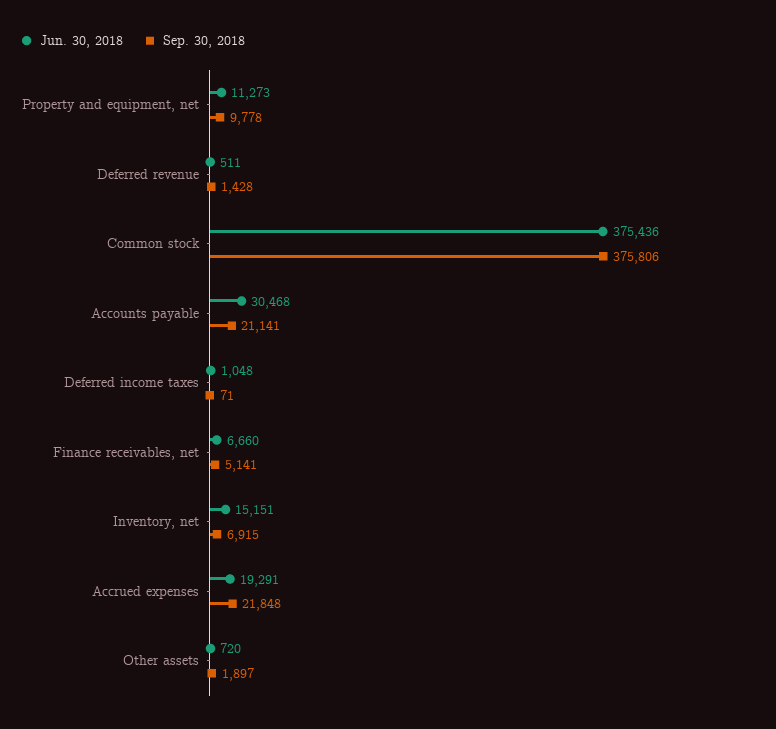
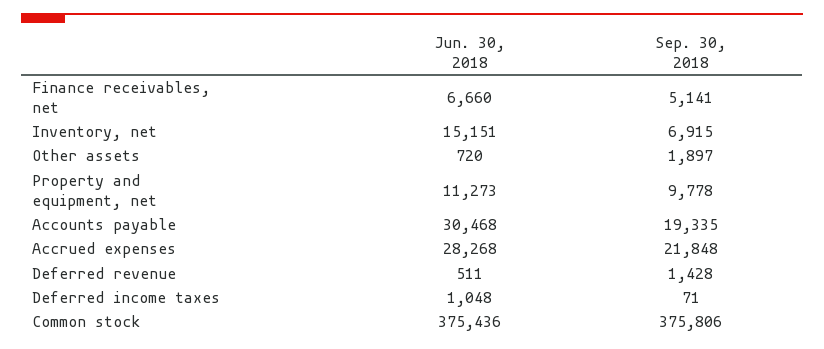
Sep. 30, 2018, Accounts payable: 21141 -> 19335
Jun. 30, 2018, Accrued expenses: 19291 -> 28268

